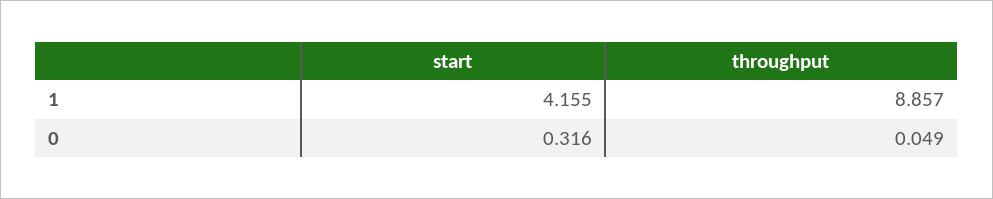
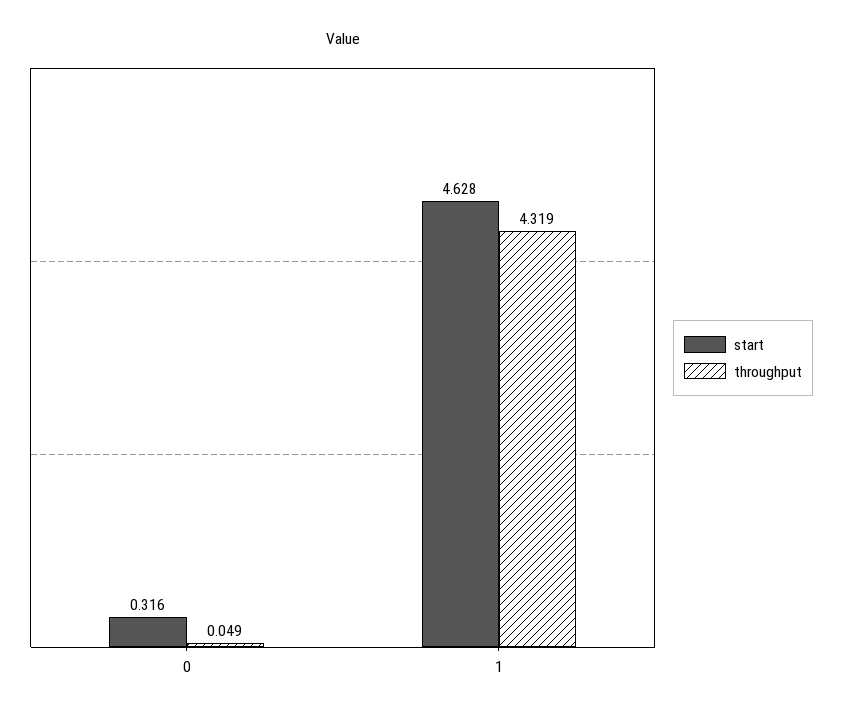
start, 1: 4.155 -> 4.628
throughput, 1: 8.857 -> 4.319

